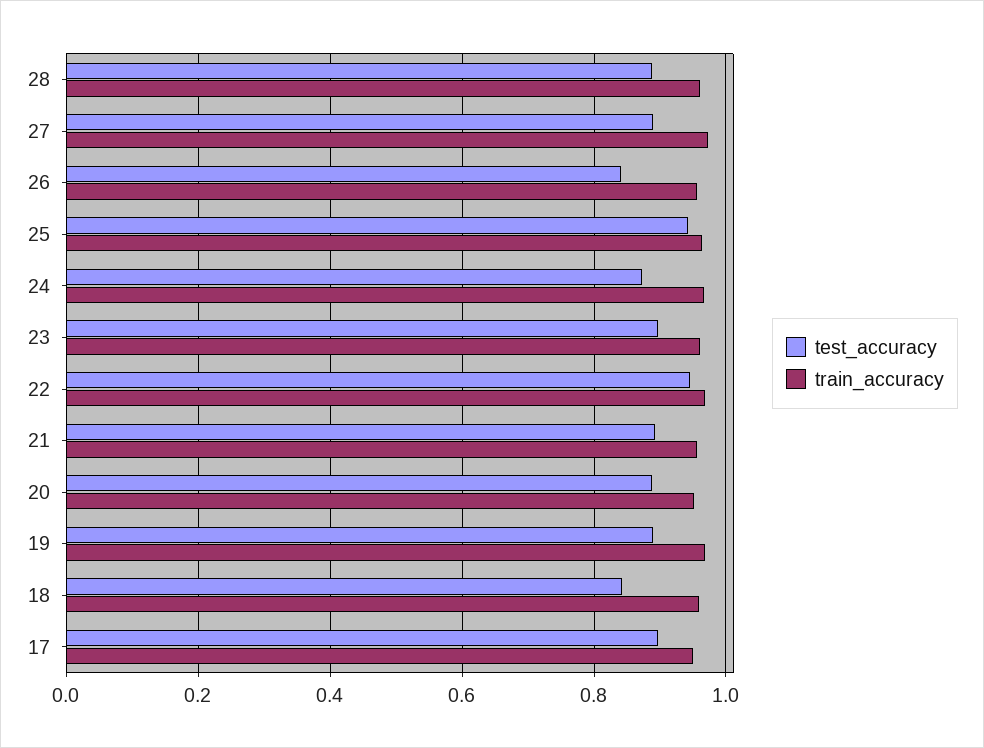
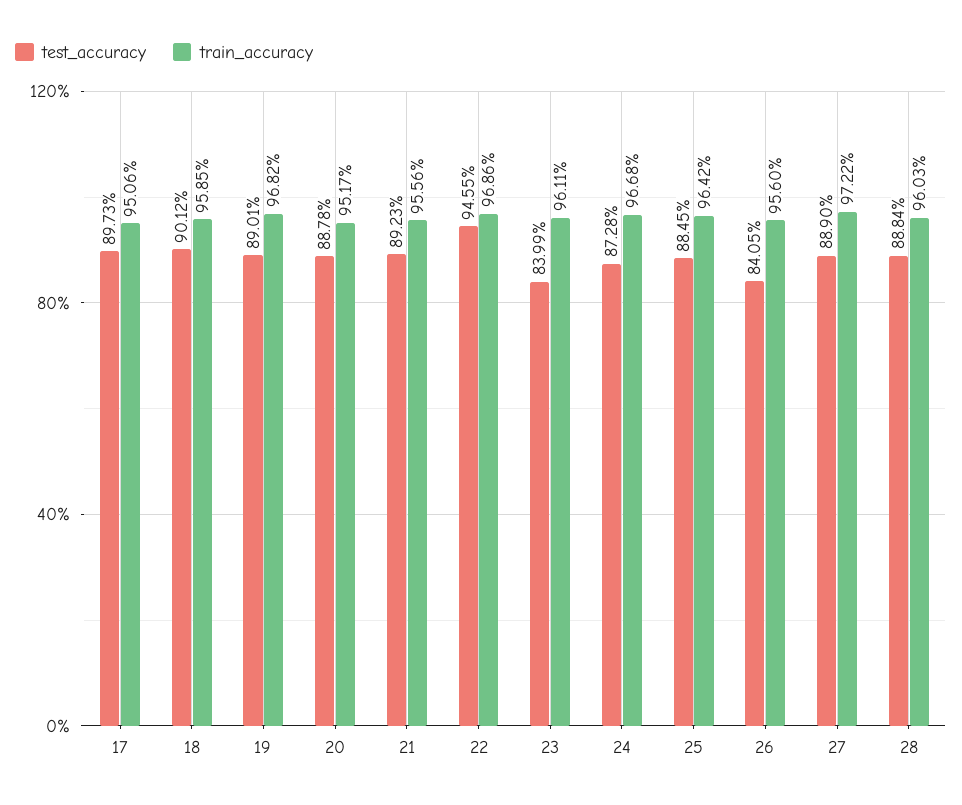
test_accuracy, 25: 0.94 -> 0.8845
test_accuracy, 23: 0.9 -> 0.8399
test_accuracy, 18: 0.84 -> 0.9012

